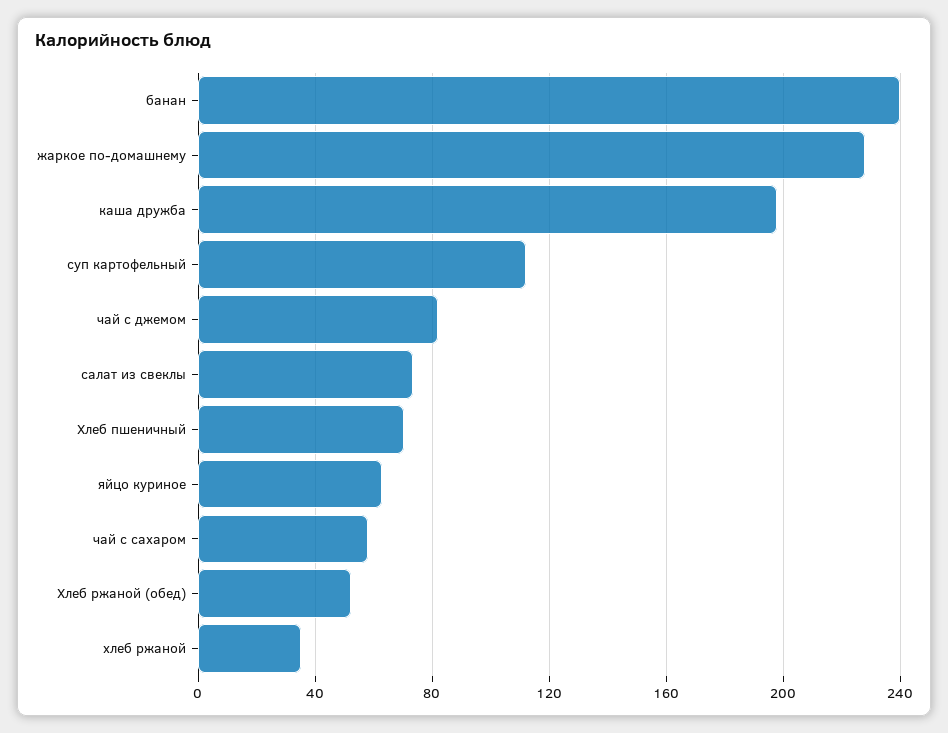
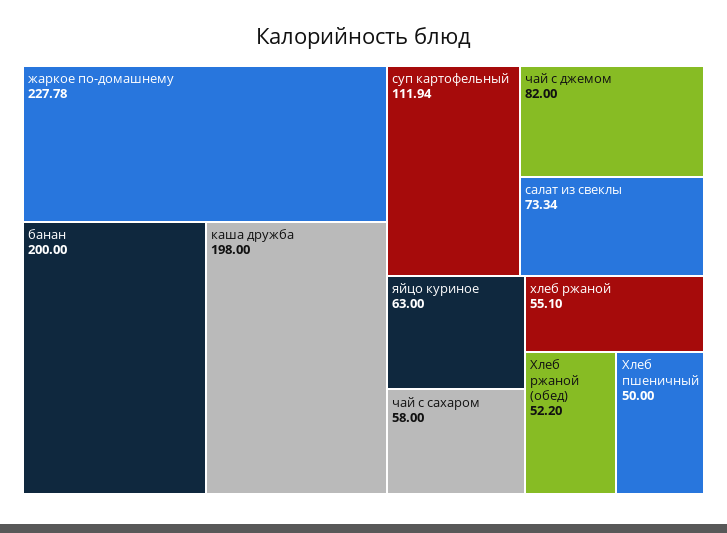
банан: 240 -> 200
Хлеб пшеничный: 70 -> 50
хлеб ржаной: 35 -> 55.1

